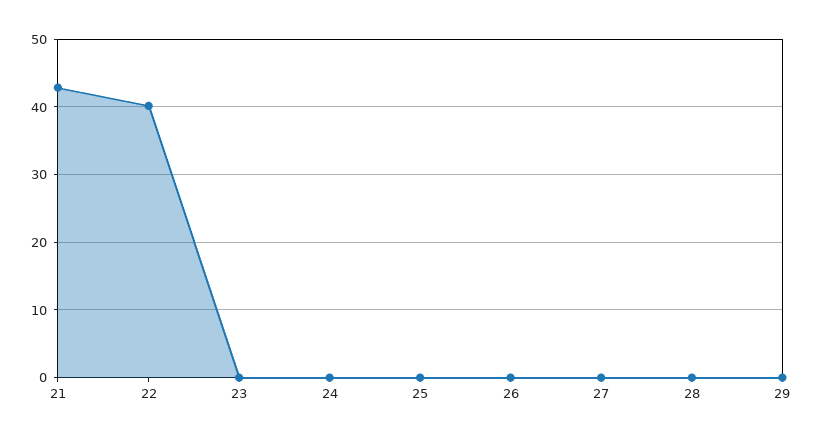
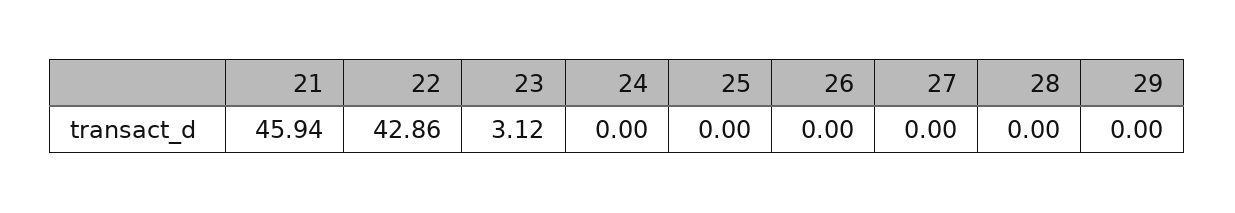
21: 43 -> 45.94
22: 40 -> 42.86
23: 0 -> 3.12

